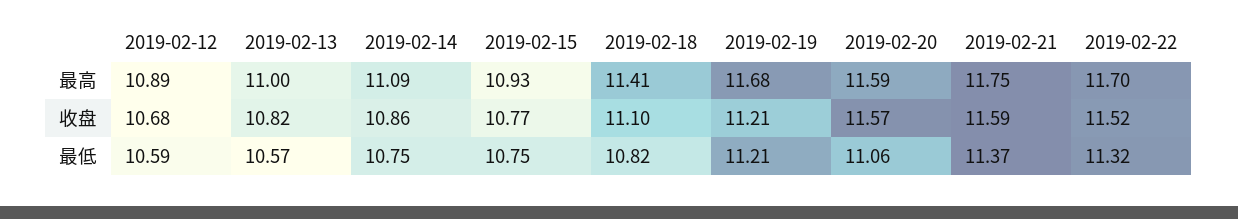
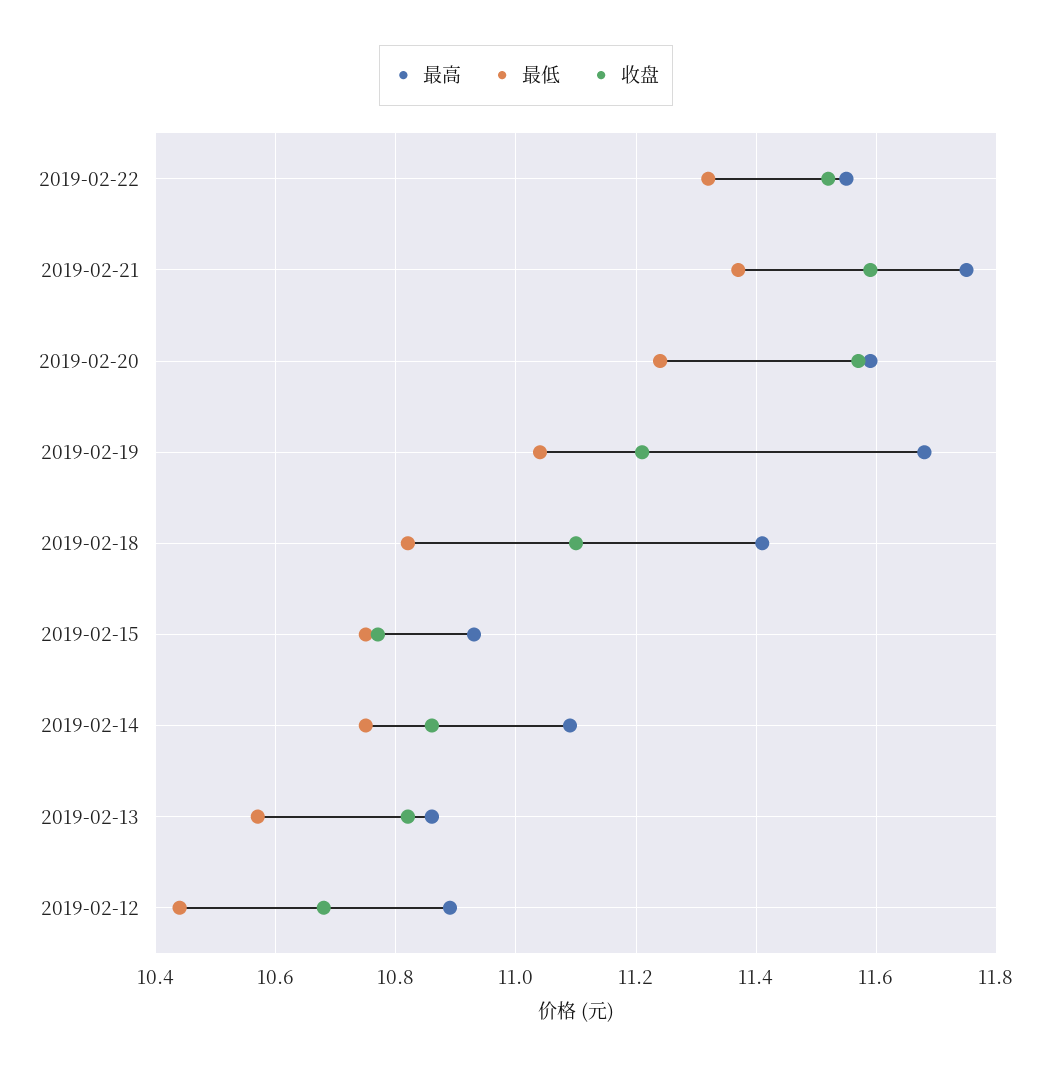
最高, 2019-02-13: 11 -> 10.85
最高, 2019-02-22: 11.7 -> 11.55
最低, 2019-02-12: 10.59 -> 10.45
最低, 2019-02-19: 11.21 -> 11.05
最低, 2019-02-20: 11.06 -> 11.25

